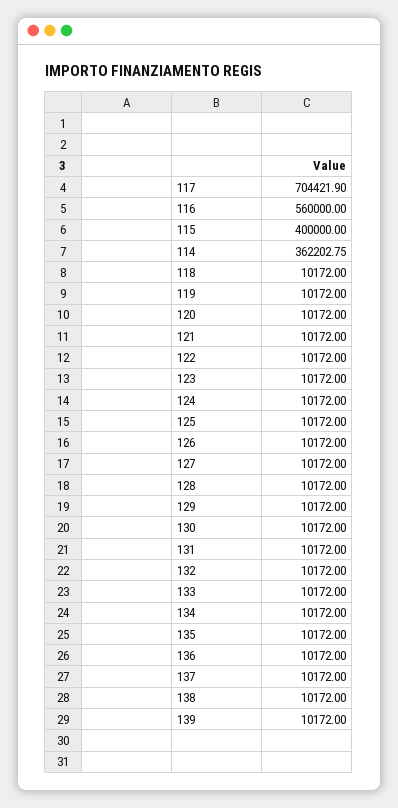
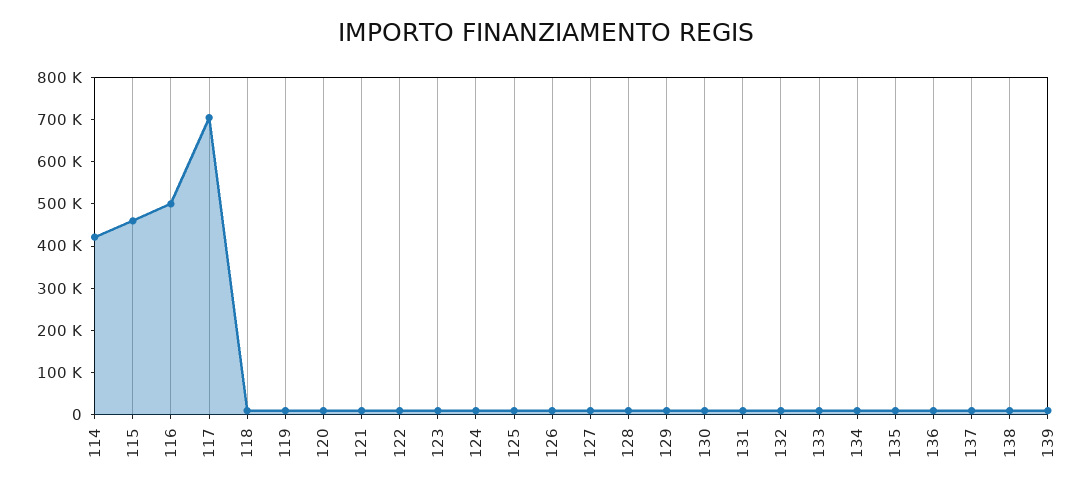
116: 560000 -> 500000
115: 400000 -> 460000
114: 362202.75 -> 420000

